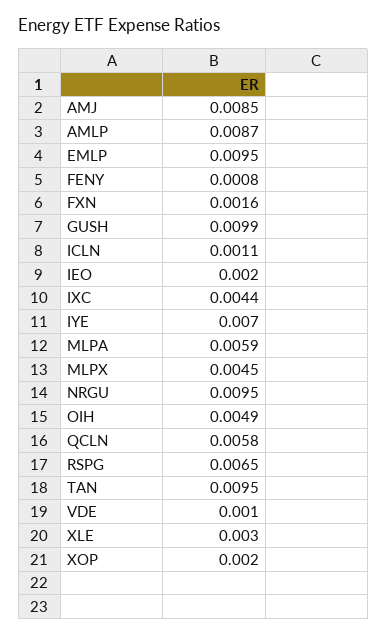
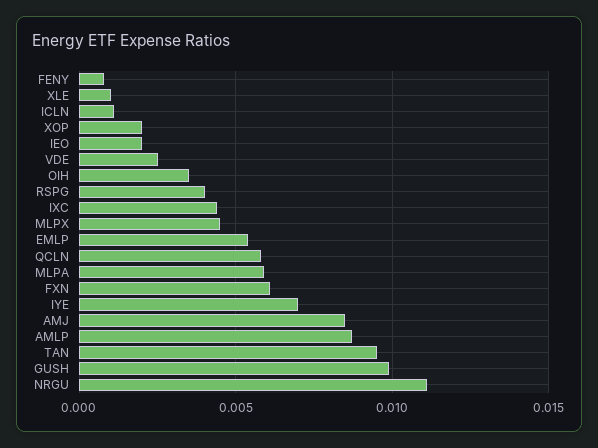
EMLP: 0.0095 -> 0.0055
FXN: 0.0016 -> 0.006
NRGU: 0.0095 -> 0.011
OIH: 0.0049 -> 0.0035
RSPG: 0.0065 -> 0.004
VDE: 0.001 -> 0.0025
XLE: 0.003 -> 0.001

